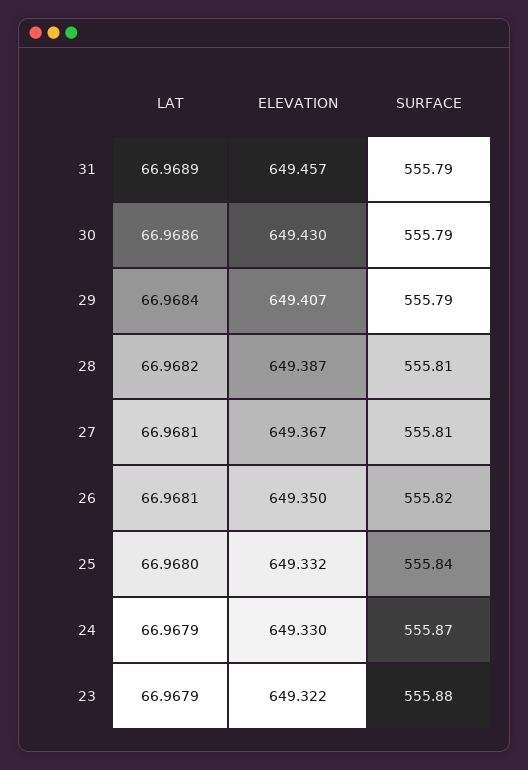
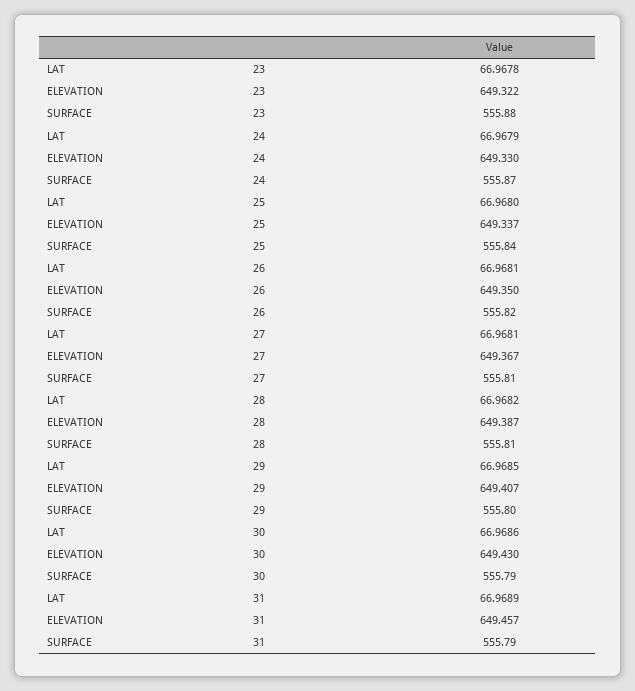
LAT, 29: 66.9684 -> 66.9685
SURFACE, 29: 555.79 -> 555.8
ELEVATION, 25: 649.332 -> 649.337
LAT, 23: 66.9679 -> 66.9678

